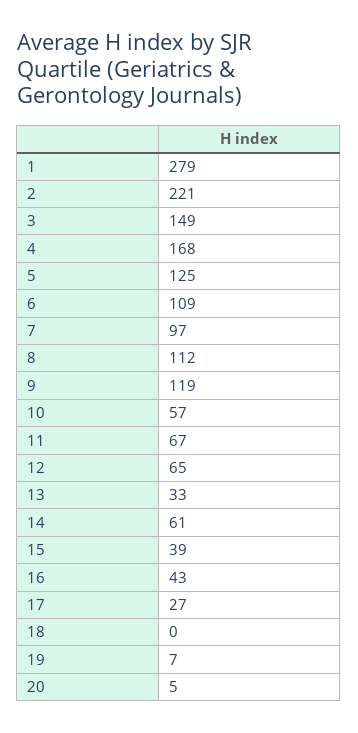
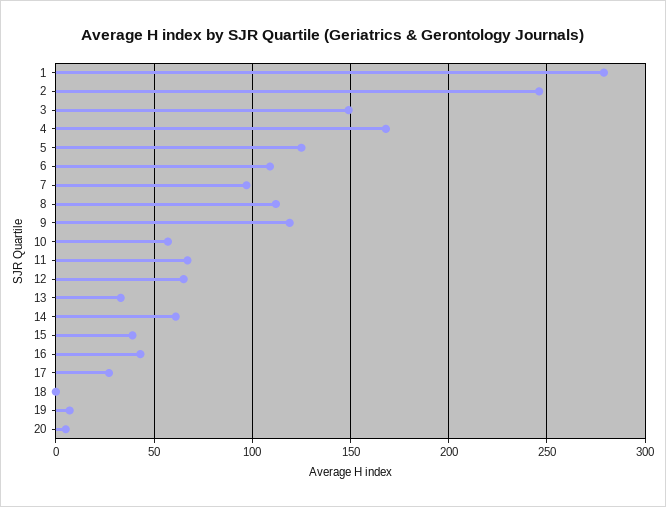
2: 221 -> 245

